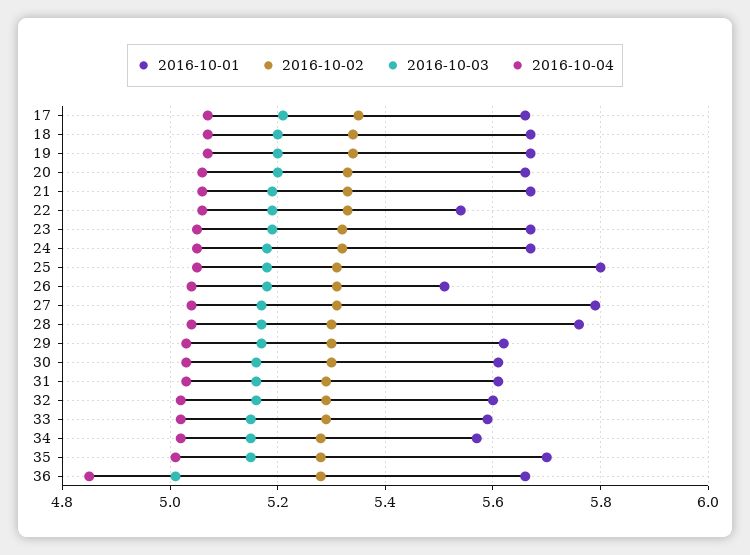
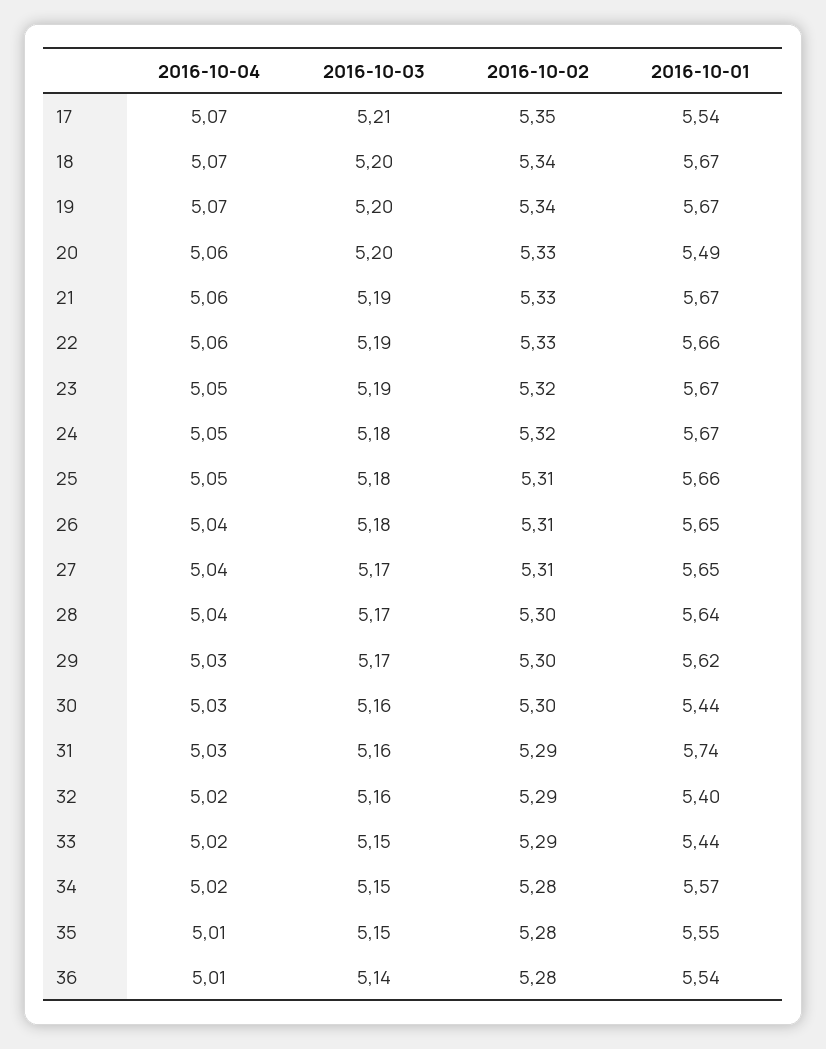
2016-10-01, 17: 5.65 -> 5.54
2016-10-01, 20: 5.65 -> 5.49
2016-10-01, 22: 5.55 -> 5.66
2016-10-01, 25: 5.8 -> 5.66
2016-10-01, 26: 5.5 -> 5.65
2016-10-01, 27: 5.8 -> 5.65
2016-10-01, 28: 5.75 -> 5.64
2016-10-01, 30: 5.6 -> 5.44
2016-10-01, 31: 5.6 -> 5.74
2016-10-01, 32: 5.6 -> 5.4
2016-10-01, 33: 5.6 -> 5.44
2016-10-01, 35: 5.7 -> 5.55
2016-10-01, 36: 5.65 -> 5.54
2016-10-03, 36: 5 -> 5.14
2016-10-04, 36: 4.85 -> 5.01

